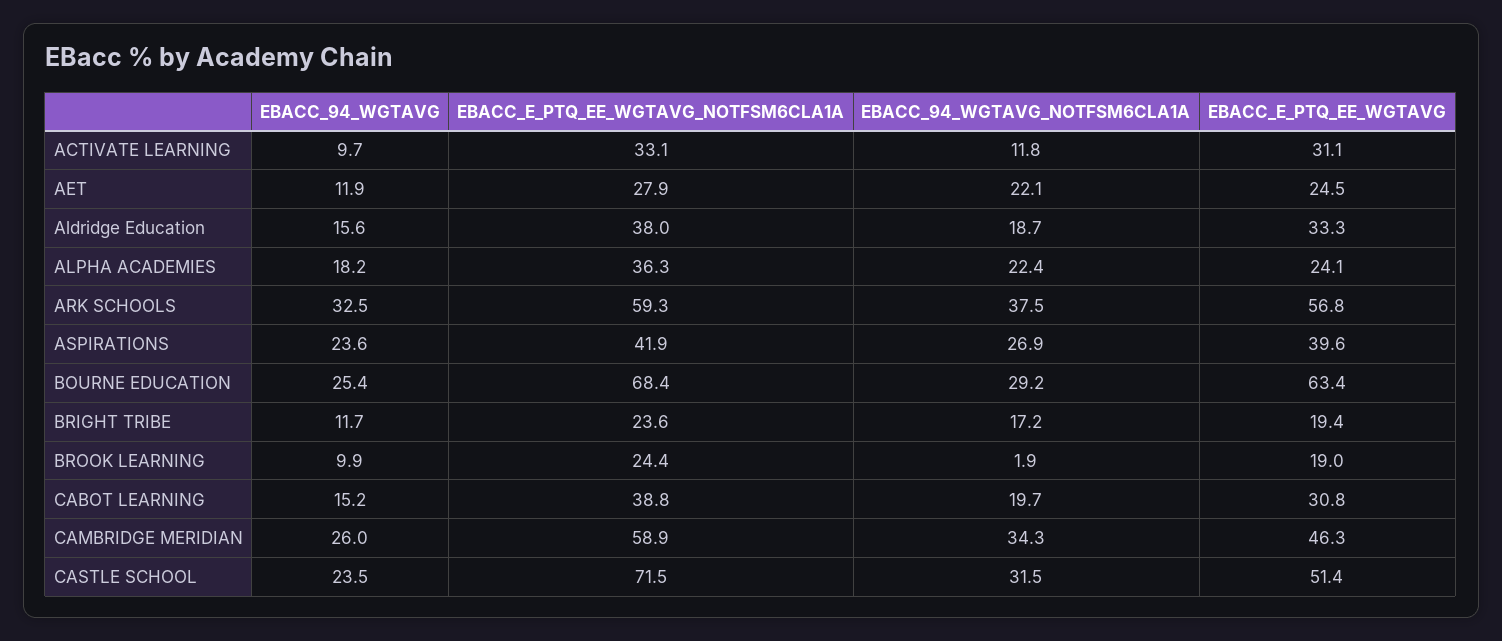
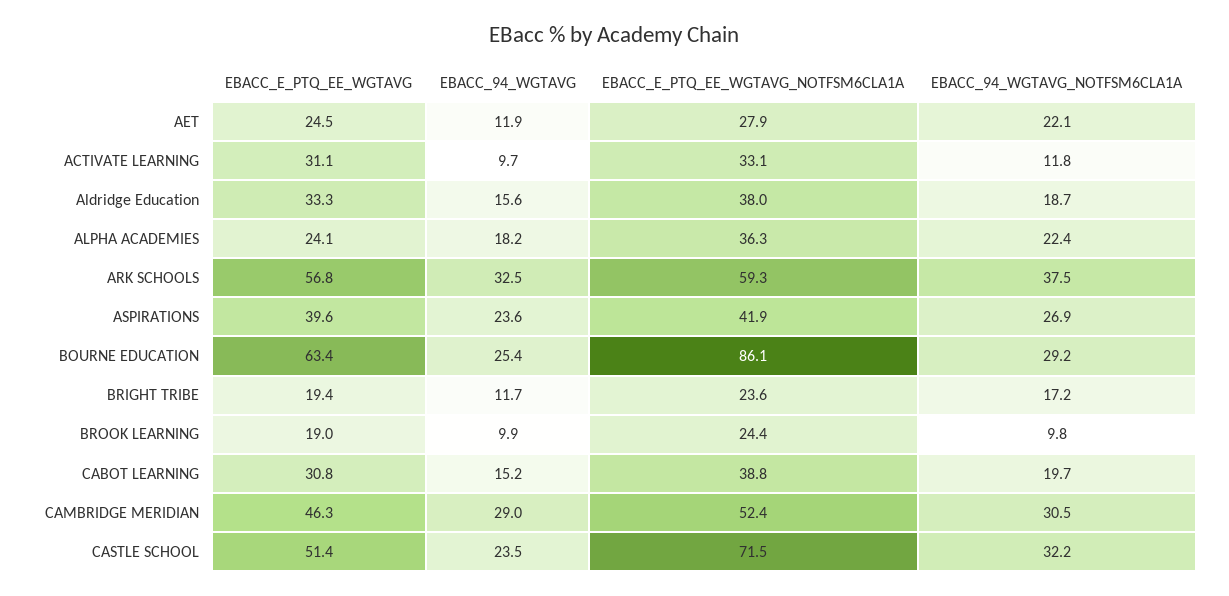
EBACC_E_PTQ_EE_WGTAVG_NOTFSM6CLA1A, BOURNE EDUCATION: 68.4 -> 86.1
EBACC_94_WGTAVG_NOTFSM6CLA1A, BROOK LEARNING: 1.9 -> 9.8
EBACC_94_WGTAVG, CAMBRIDGE MERIDIAN: 26 -> 29
EBACC_E_PTQ_EE_WGTAVG_NOTFSM6CLA1A, CAMBRIDGE MERIDIAN: 58.9 -> 52.4
EBACC_94_WGTAVG_NOTFSM6CLA1A, CAMBRIDGE MERIDIAN: 34.3 -> 30.5
EBACC_94_WGTAVG_NOTFSM6CLA1A, CASTLE SCHOOL: 31.5 -> 32.2

